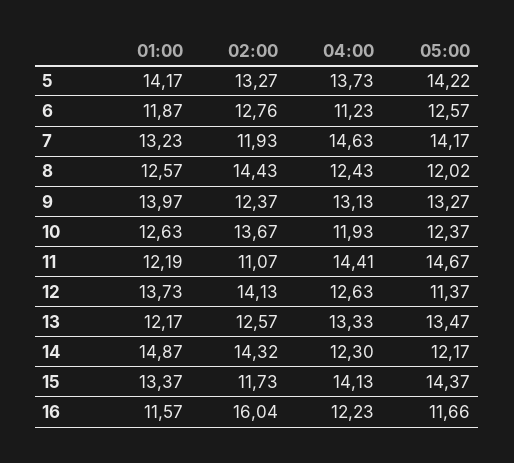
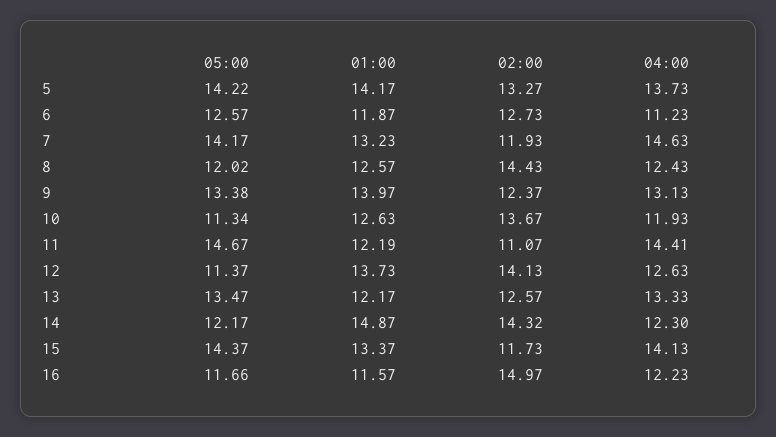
02:00, 6: 12.76 -> 12.73
05:00, 9: 13.27 -> 13.38
05:00, 10: 12.37 -> 11.34
02:00, 16: 16.04 -> 14.97

